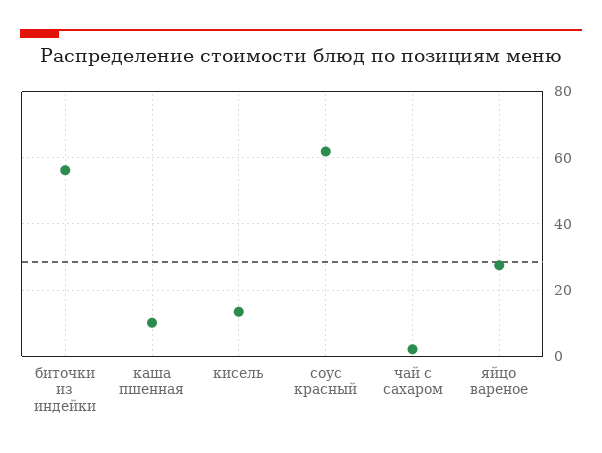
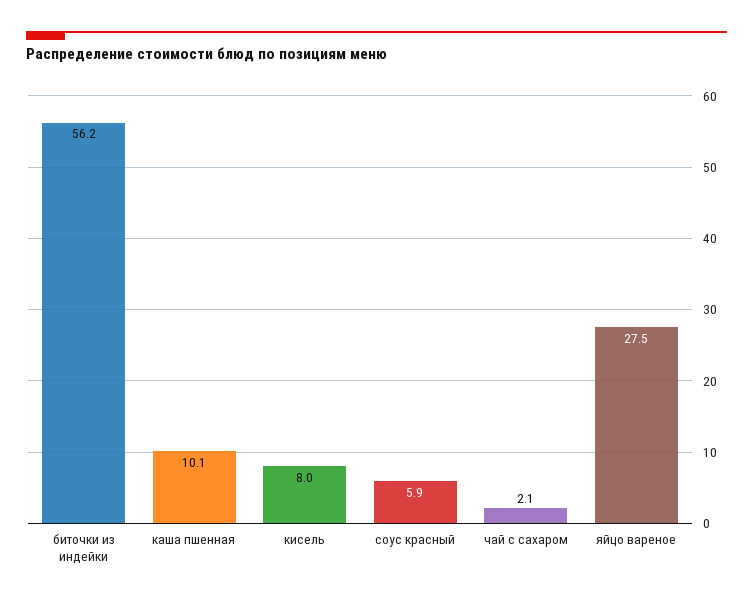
кисель: 14 -> 8
соус красный: 62 -> 5.9

